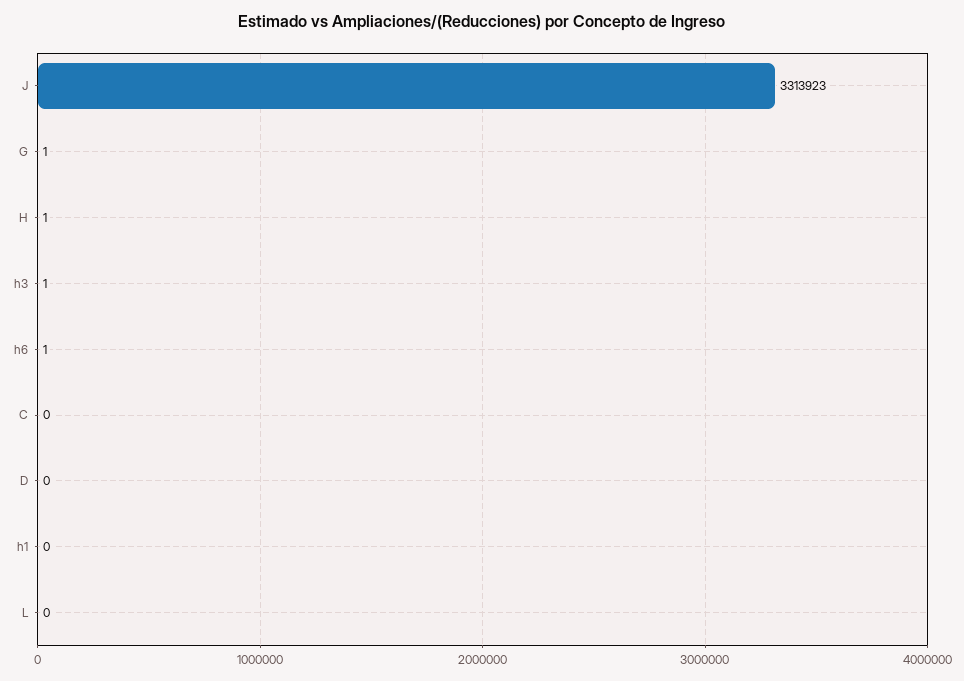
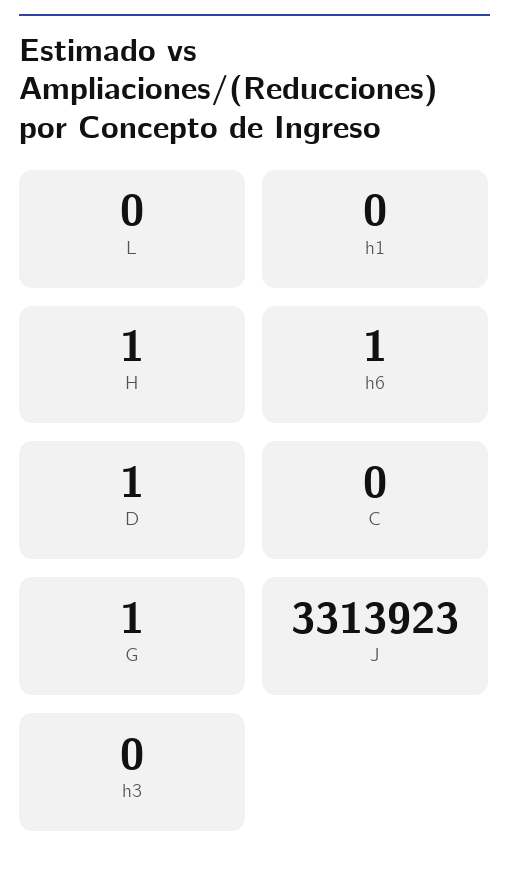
h3: 1 -> 0
D: 0 -> 1

